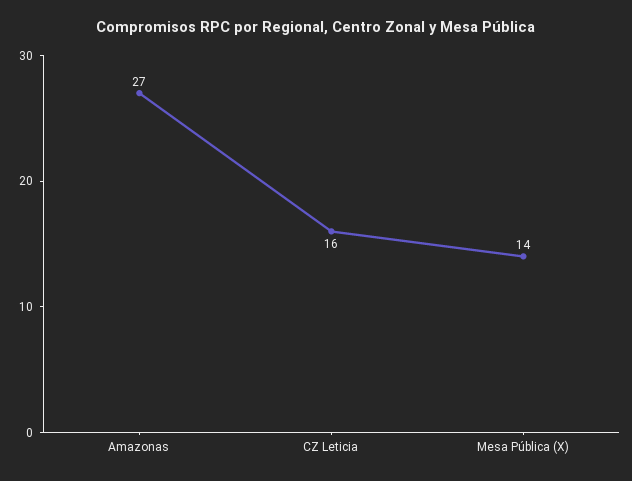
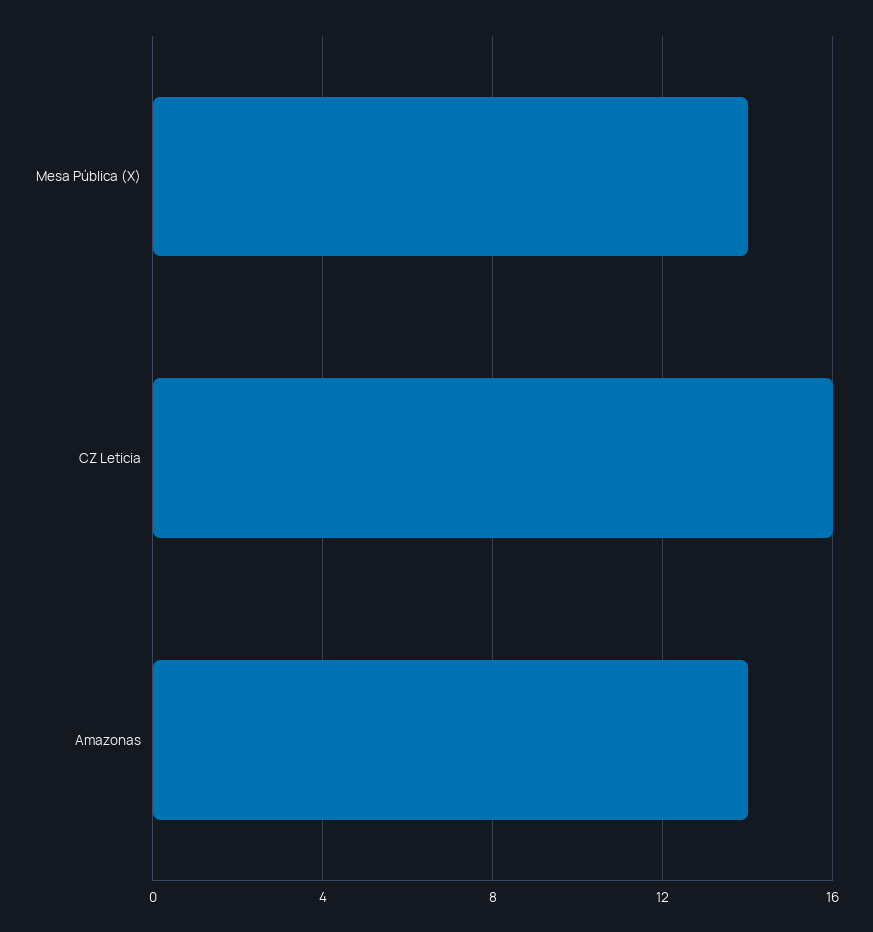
Amazonas: 27 -> 14

